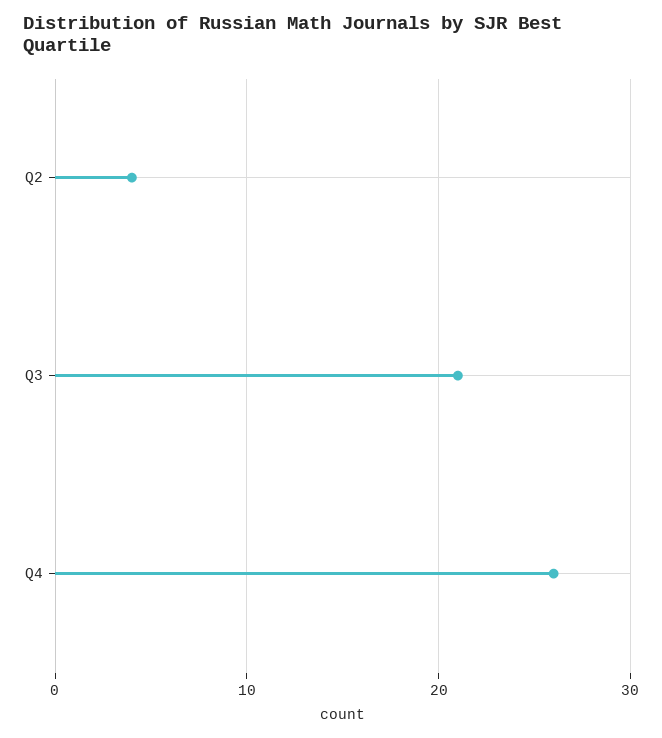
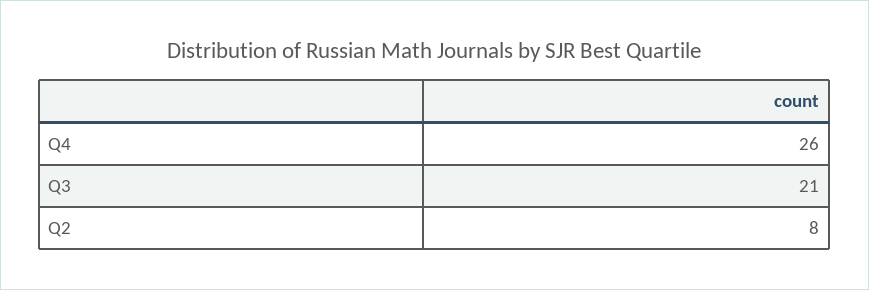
Q2: 4 -> 8

